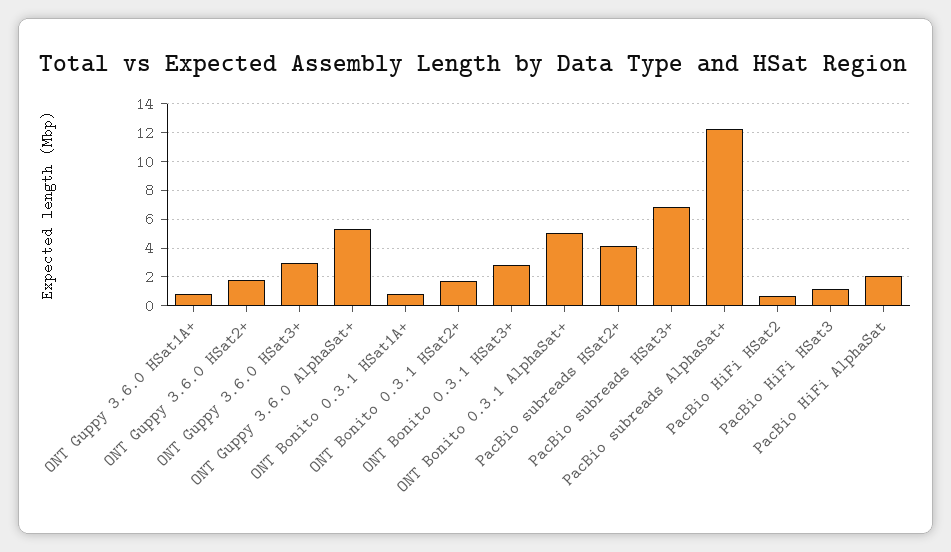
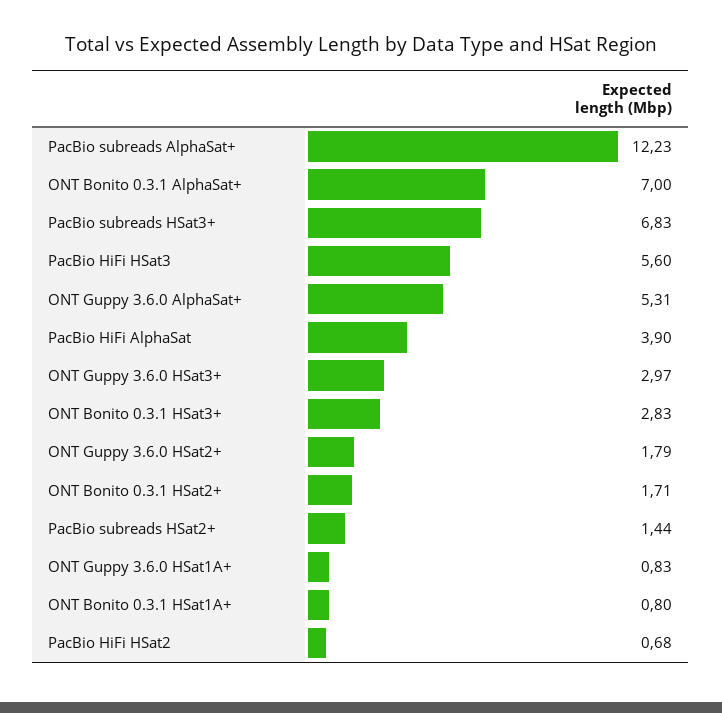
ONT Bonito 0.3.1 AlphaSat+: 5 -> 7
PacBio subreads HSat2+: 4 -> 1.44
PacBio HiFi HSat3: 1 -> 5.6
PacBio HiFi AlphaSat: 2 -> 3.9

